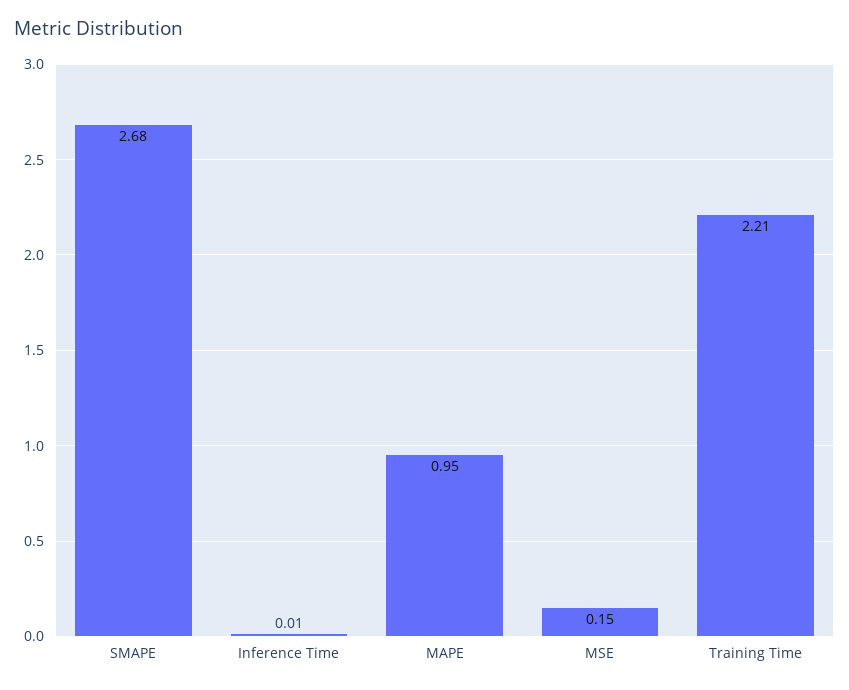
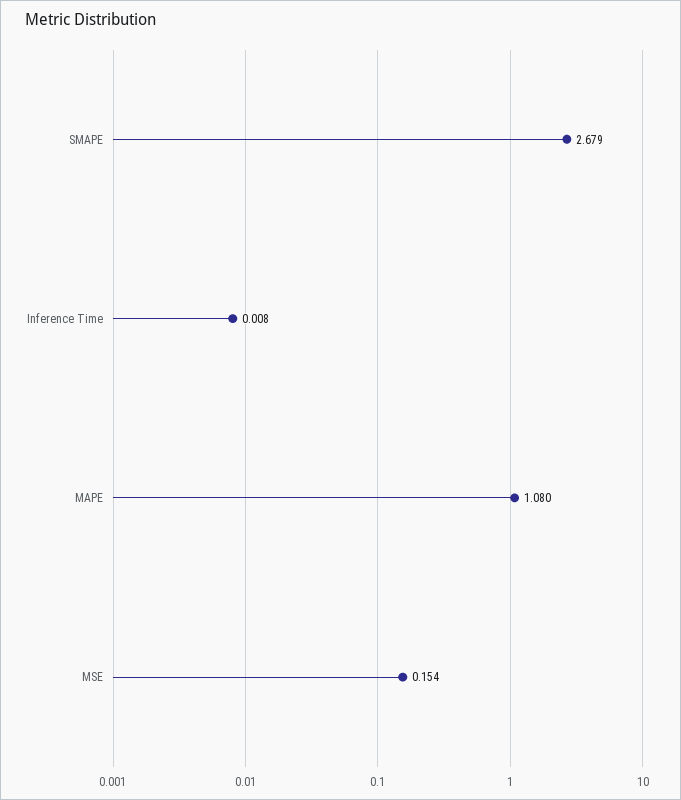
MAPE: 0.95 -> 1.08
Training Time: 2.21 -> none

